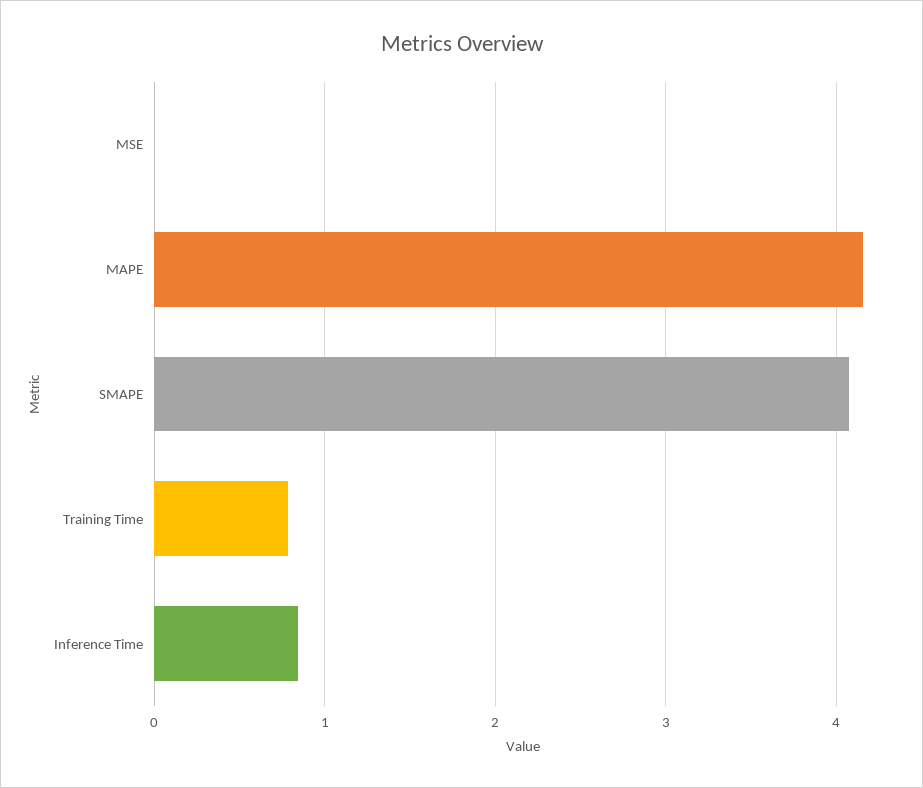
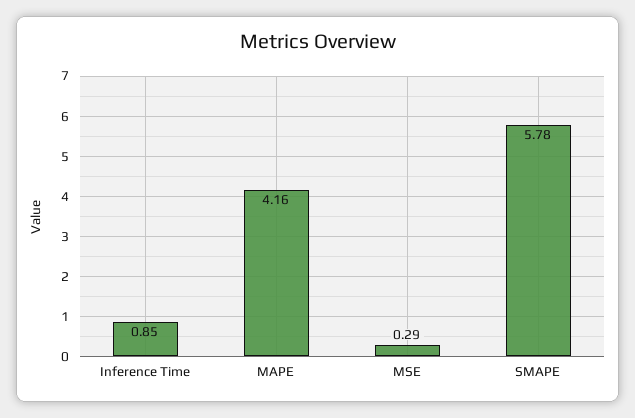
MSE: 0 -> 0.29
SMAPE: 4.1 -> 5.78
Training Time: 0.8 -> none

